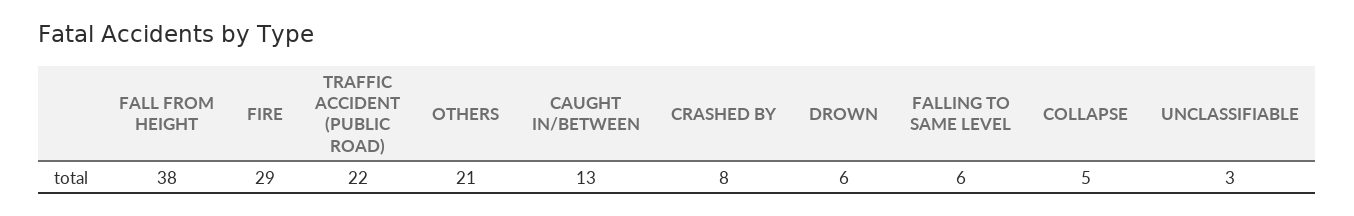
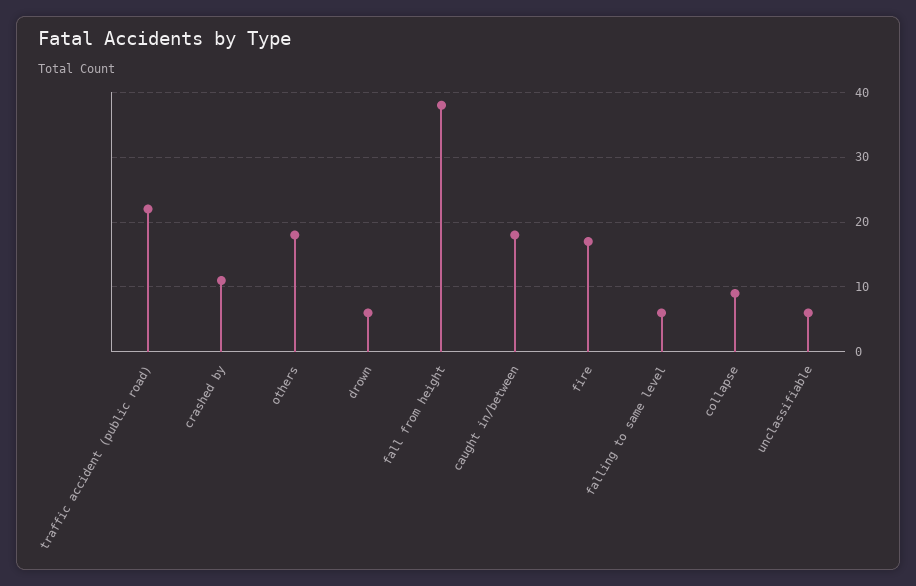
FIRE: 29 -> 17
OTHERS: 21 -> 18
CAUGHT IN/BETWEEN: 13 -> 18
CRASHED BY: 8 -> 11
COLLAPSE: 5 -> 9
UNCLASSIFIABLE: 3 -> 6

